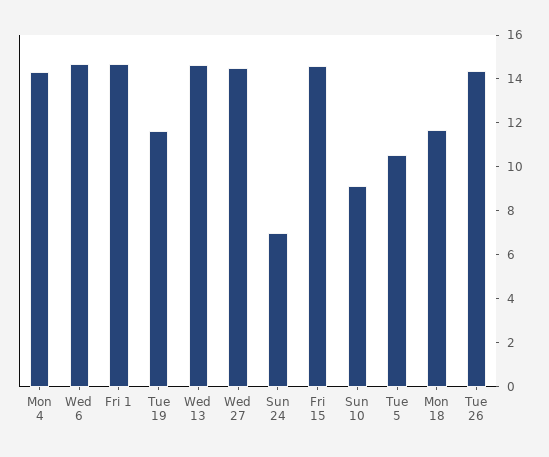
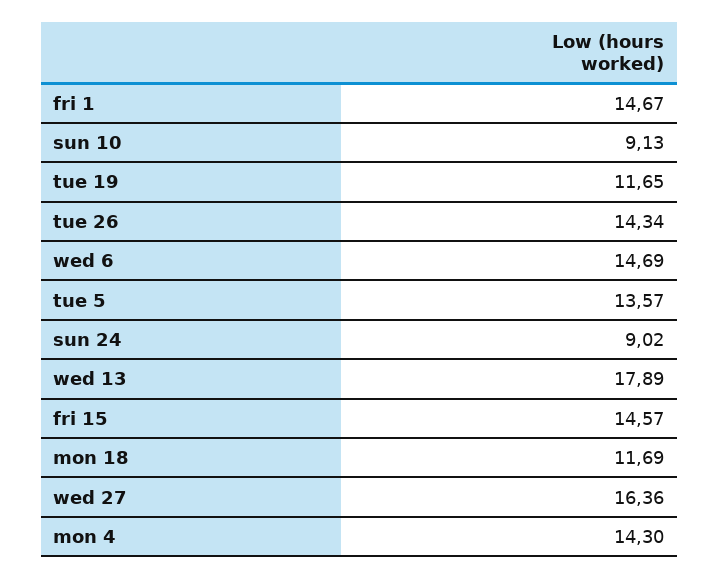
Wed 13: 14.5 -> 17.89
Wed 27: 14.5 -> 16.36
Sun 24: 7 -> 9.02
Tue 5: 10.5 -> 13.57

